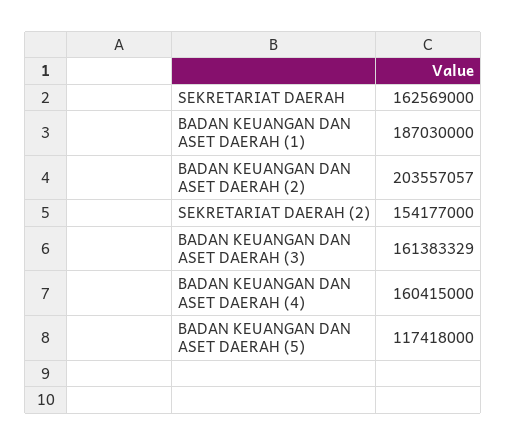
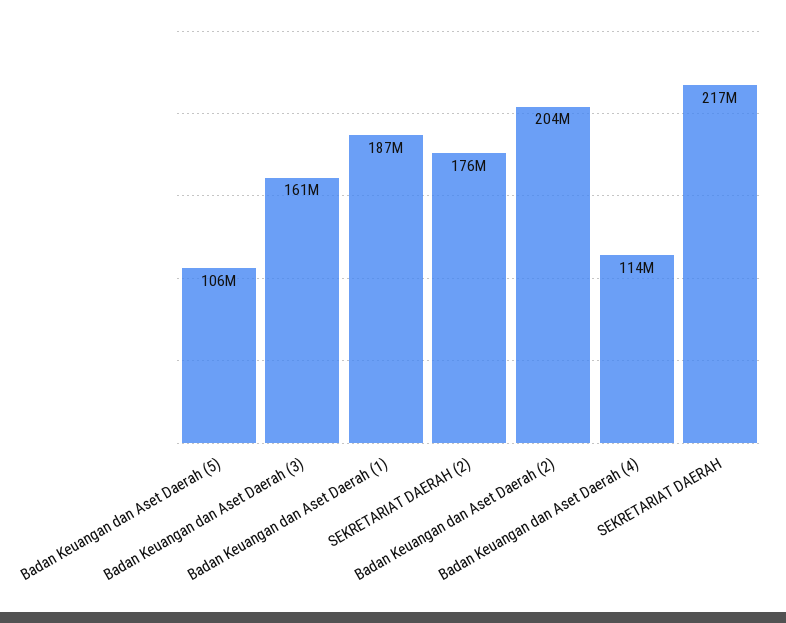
SEKRETARIAT DAERAH: 162569000 -> 217000000
SEKRETARIAT DAERAH (2): 154177000 -> 176000000
BADAN KEUANGAN DAN ASET DAERAH (4): 160415000 -> 114000000
BADAN KEUANGAN DAN ASET DAERAH (5): 117418000 -> 106000000

